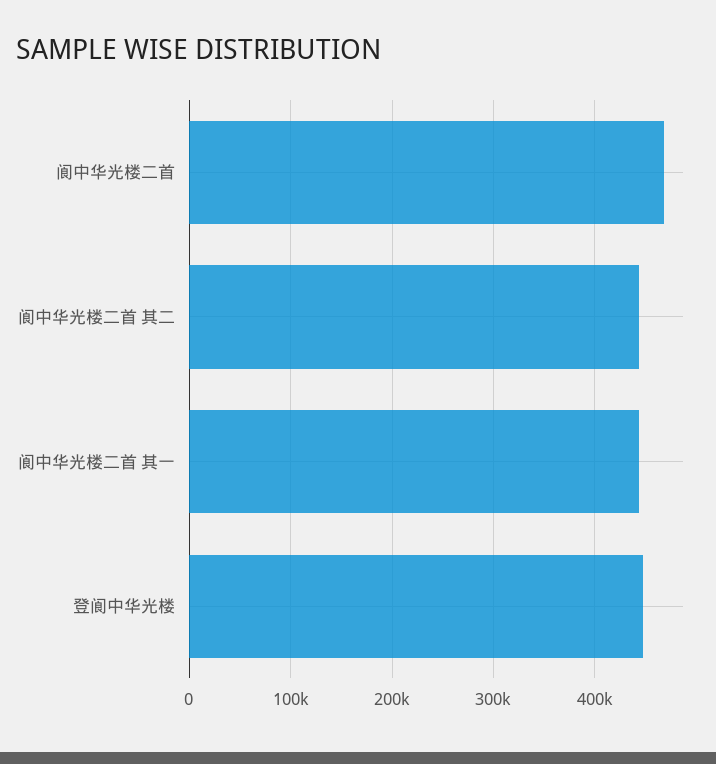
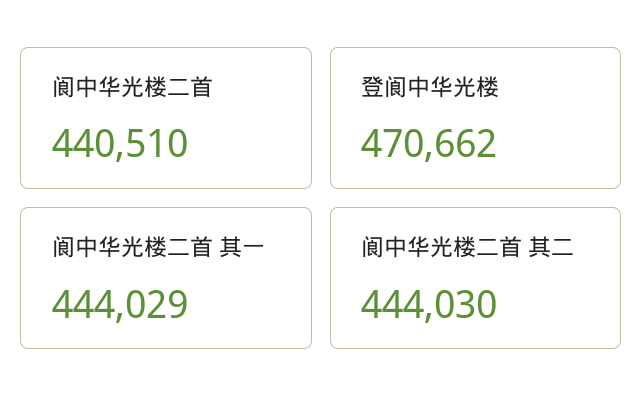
阆中华光楼二首: 470000 -> 440510
登阆中华光楼: 450000 -> 470662

